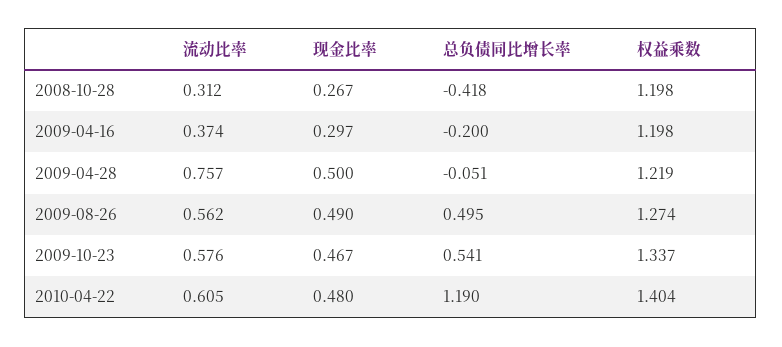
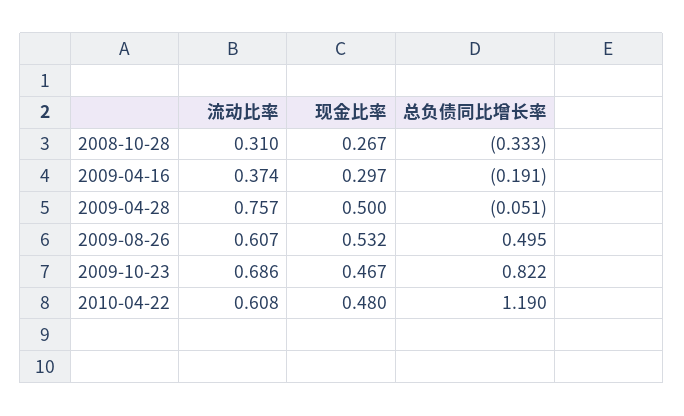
流动比率, 2008-10-28: 0.312 -> 0.31
总负债同比增长率, 2008-10-28: -0.418 -> -0.333
权益乘数, 2008-10-28: 1.198 -> none
总负债同比增长率, 2009-04-16: -0.2 -> -0.191
权益乘数, 2009-04-16: 1.198 -> none
权益乘数, 2009-04-28: 1.219 -> none
流动比率, 2009-08-26: 0.562 -> 0.607
现金比率, 2009-08-26: 0.49 -> 0.532
权益乘数, 2009-08-26: 1.274 -> none
流动比率, 2009-10-23: 0.576 -> 0.686
总负债同比增长率, 2009-10-23: 0.541 -> 0.822
权益乘数, 2009-10-23: 1.337 -> none
流动比率, 2010-04-22: 0.605 -> 0.608
权益乘数, 2010-04-22: 1.404 -> none

